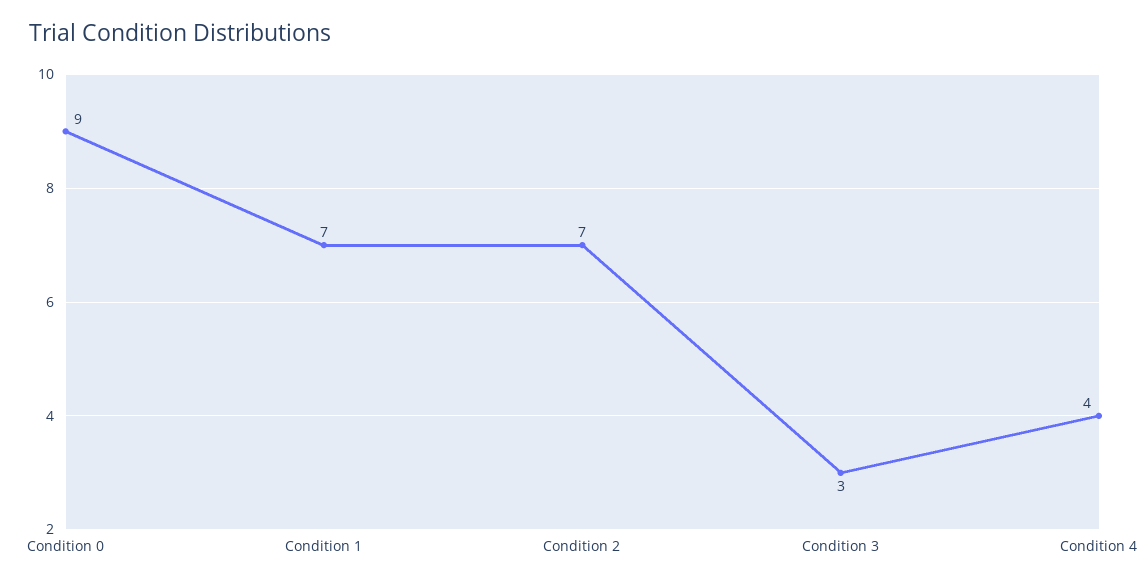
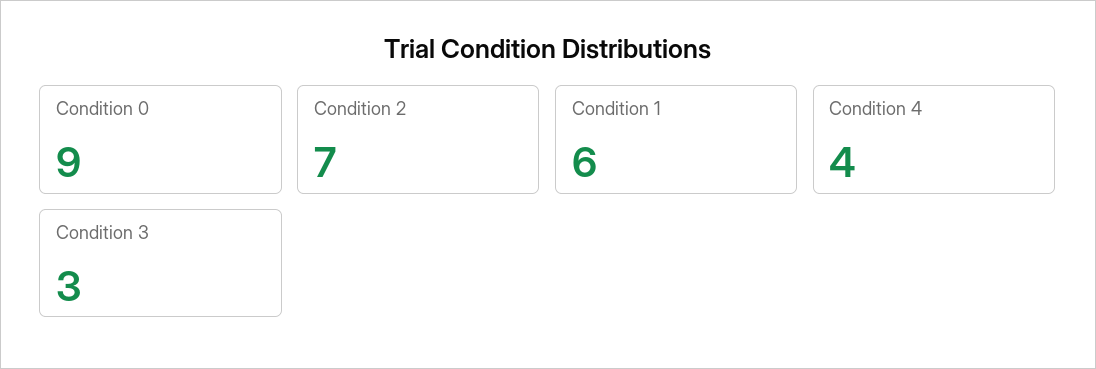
Condition 1: 7 -> 6

